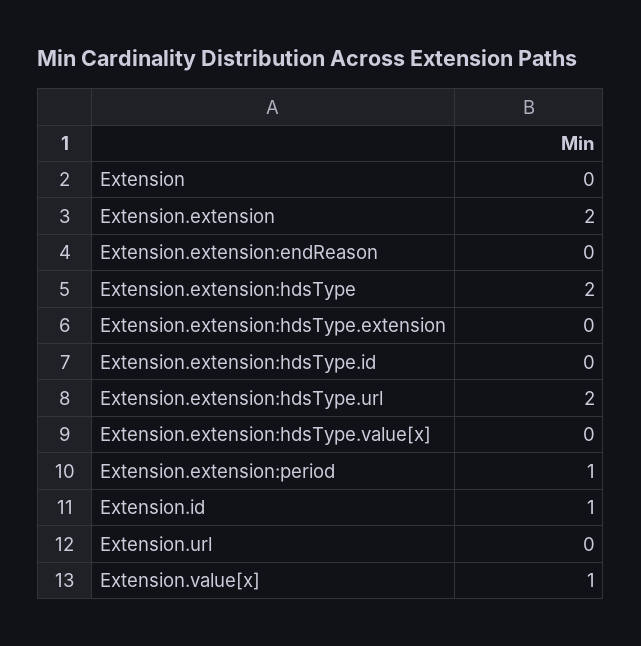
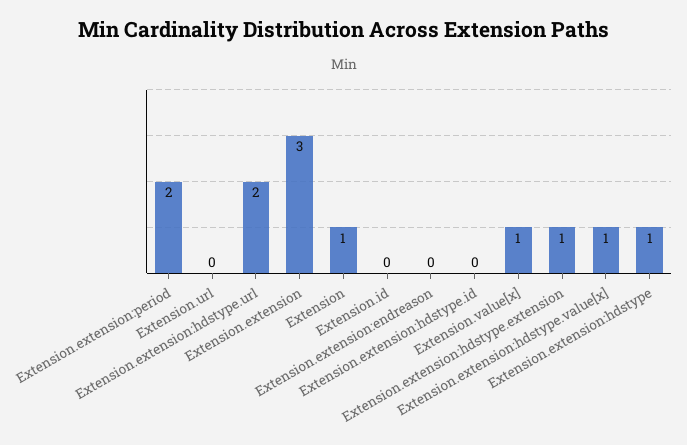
Extension: 0 -> 1
Extension.extension: 2 -> 3
Extension.extension:hdsType: 2 -> 1
Extension.extension:hdsType.extension: 0 -> 1
Extension.extension:hdsType.value[x]: 0 -> 1
Extension.extension:period: 1 -> 2
Extension.id: 1 -> 0

